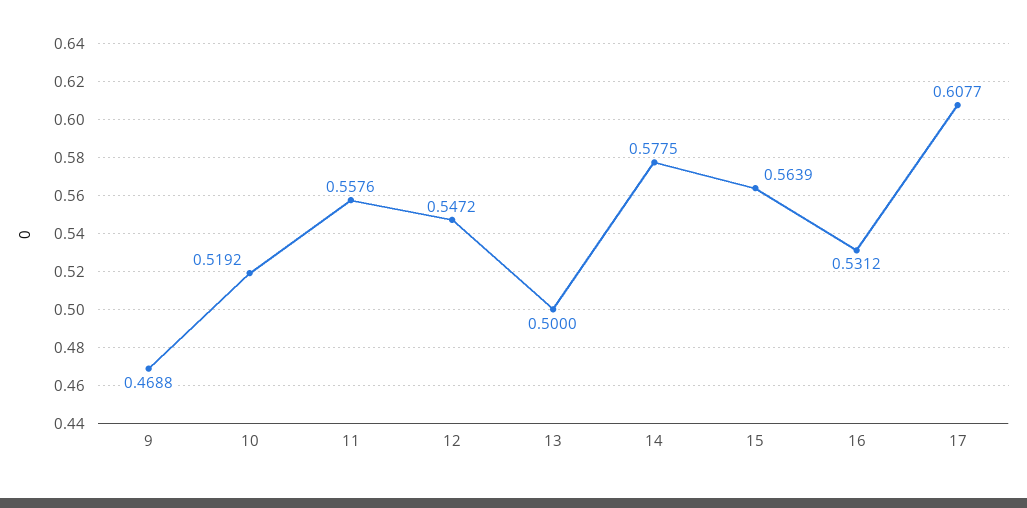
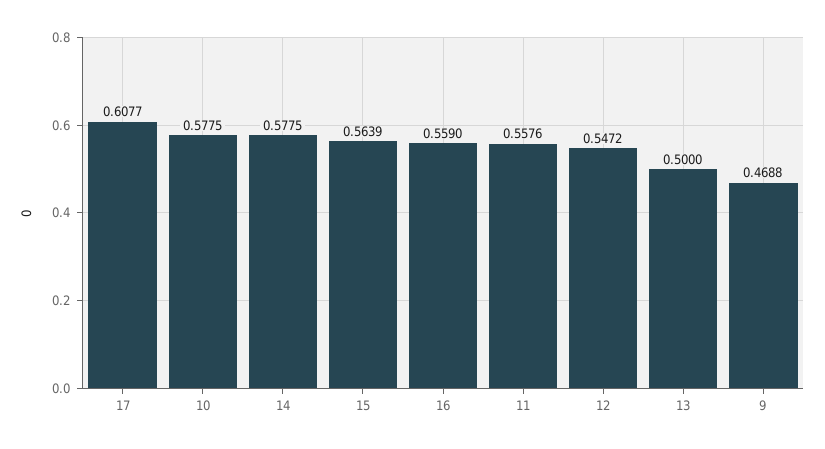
10: 0.5192 -> 0.5775
16: 0.5312 -> 0.559

